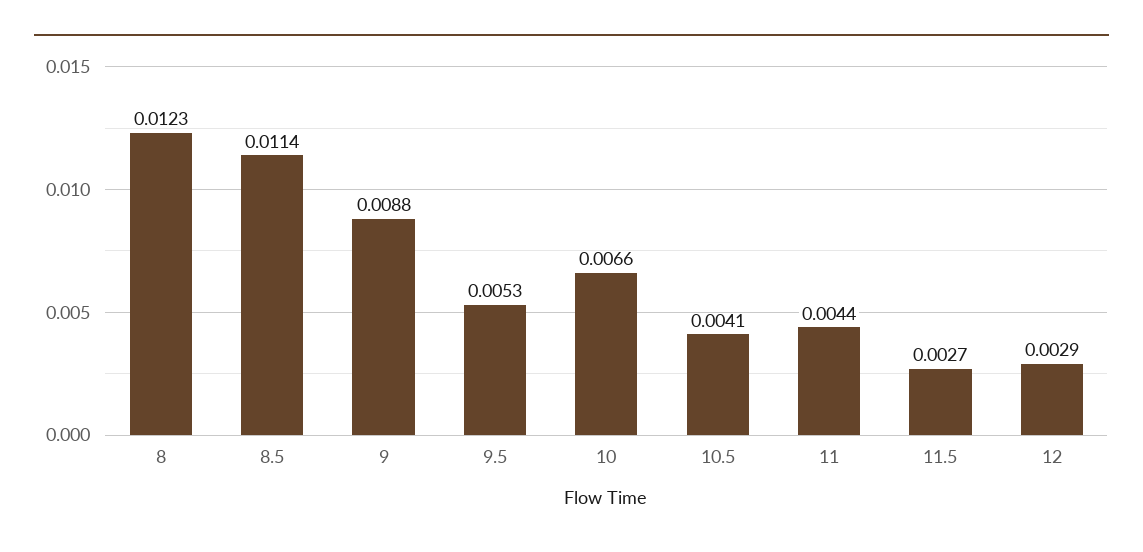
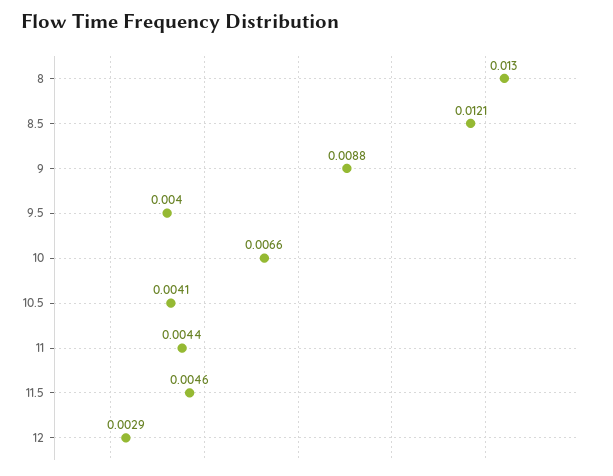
8: 0.0123 -> 0.013
8.5: 0.0114 -> 0.0121
9.5: 0.0053 -> 0.004
11.5: 0.0027 -> 0.0046

